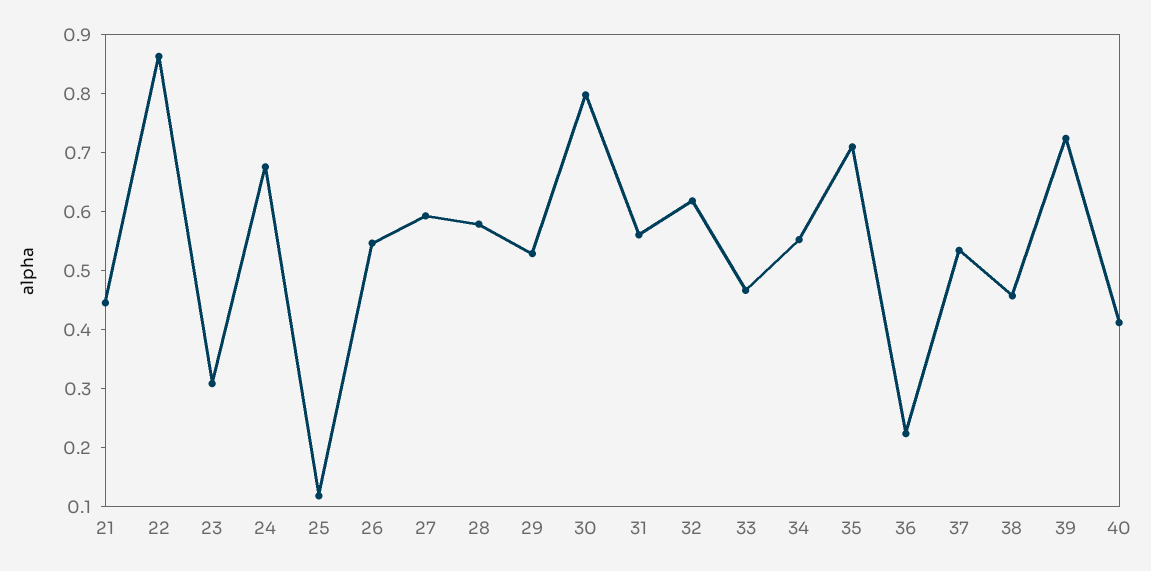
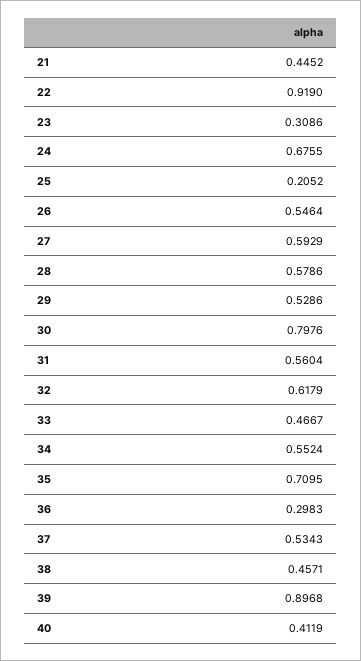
22: 0.86 -> 0.919
25: 0.12 -> 0.2052
36: 0.22 -> 0.2983
39: 0.72 -> 0.8968

